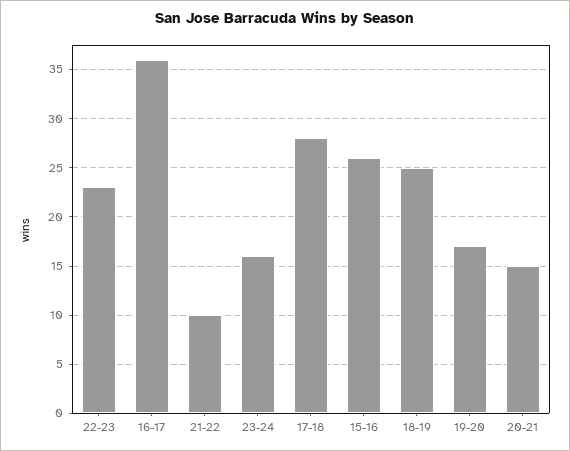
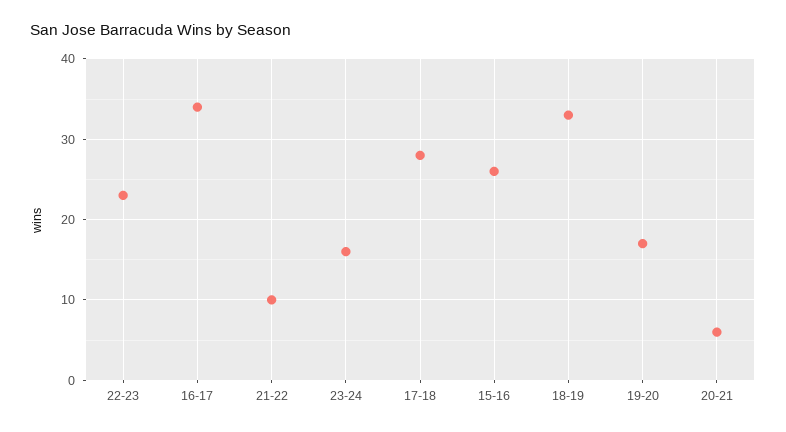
16-17: 36 -> 34
18-19: 25 -> 33
20-21: 15 -> 6

